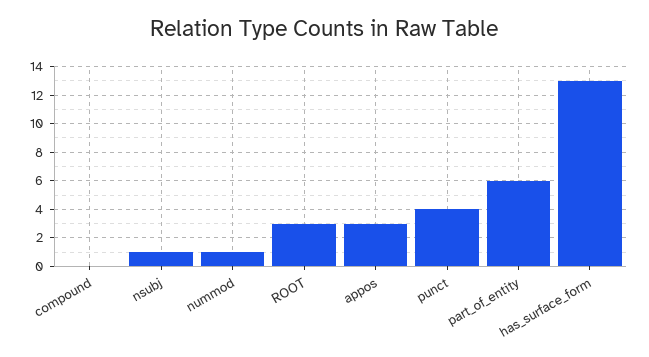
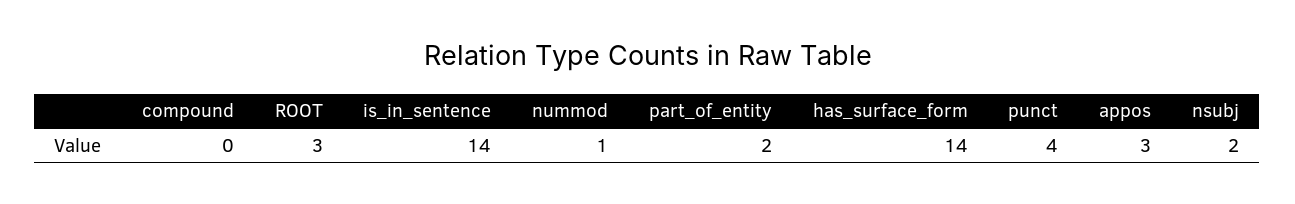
nsubj: 1 -> 2
part_of_entity: 6 -> 2
has_surface_form: 13 -> 14
is_in_sentence: none -> 14

